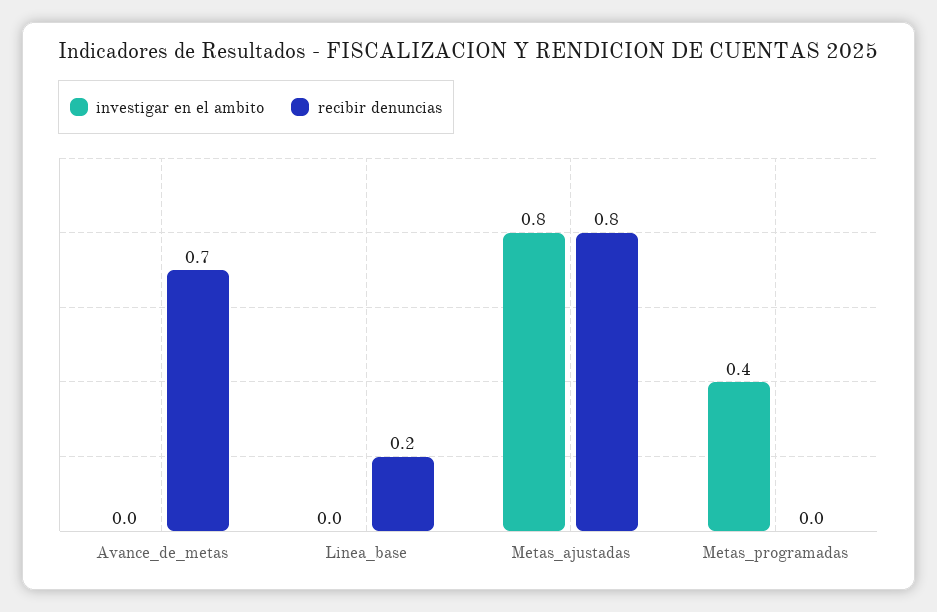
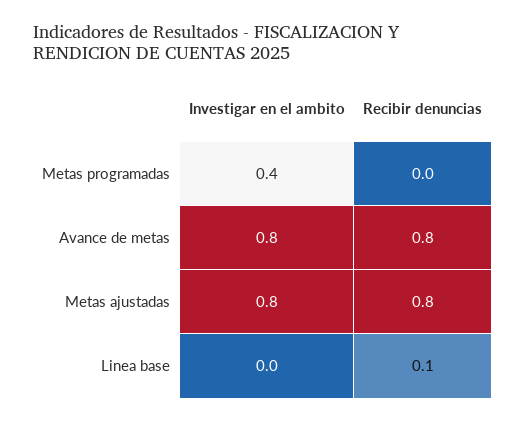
investigar en el ambito, Avance_de_metas: 0 -> 0.8
recibir denuncias, Avance_de_metas: 0.7 -> 0.8
recibir denuncias, Linea_base: 0.2 -> 0.1

